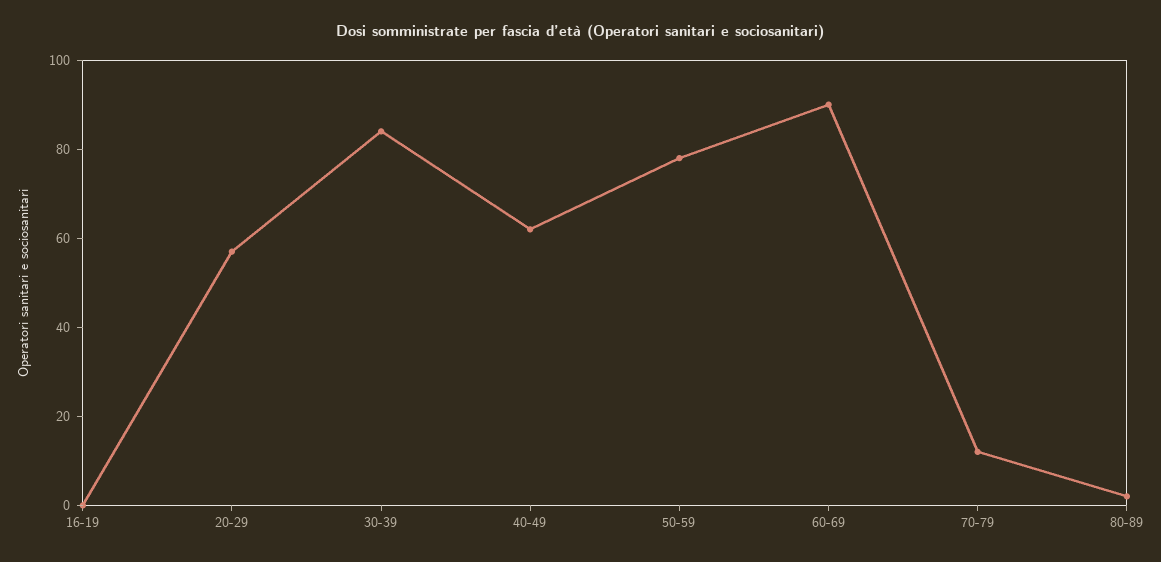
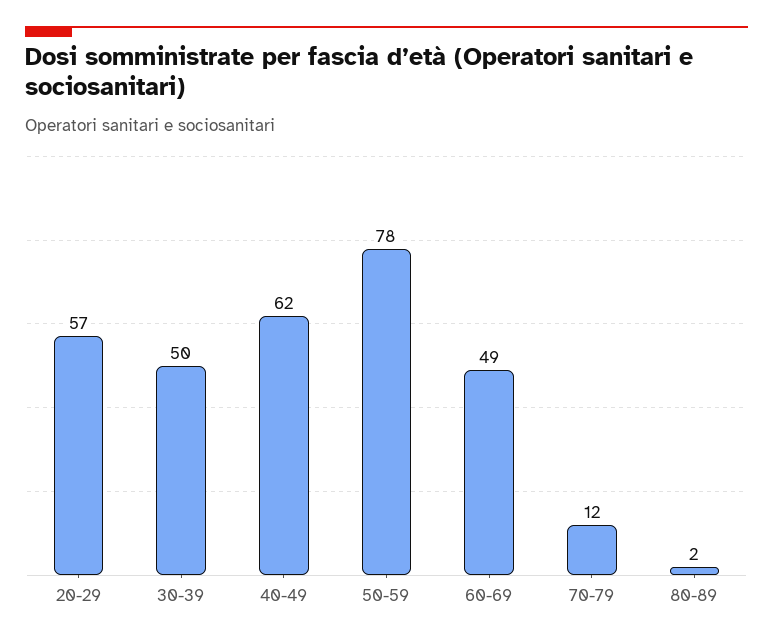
16-19: 0 -> none
30-39: 85 -> 50
60-69: 90 -> 49

